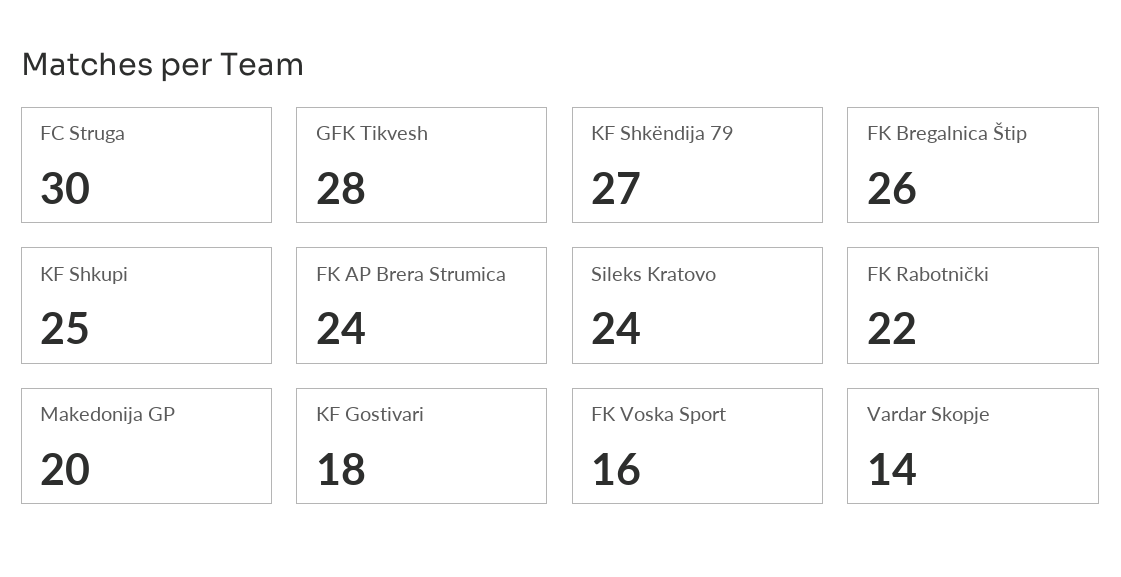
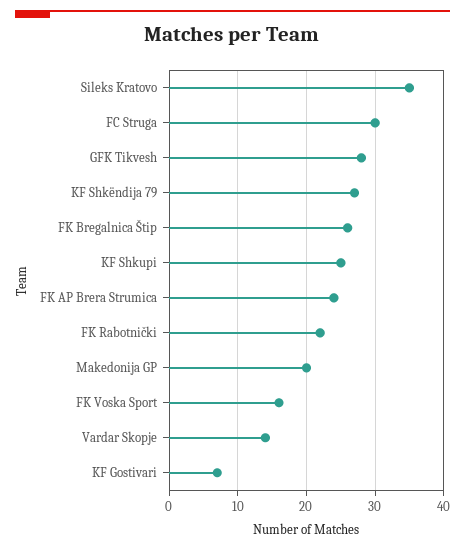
Sileks Kratovo: 24 -> 35
KF Gostivari: 18 -> 7

